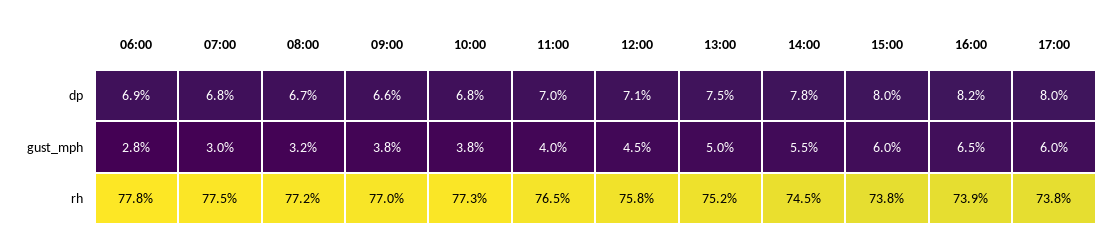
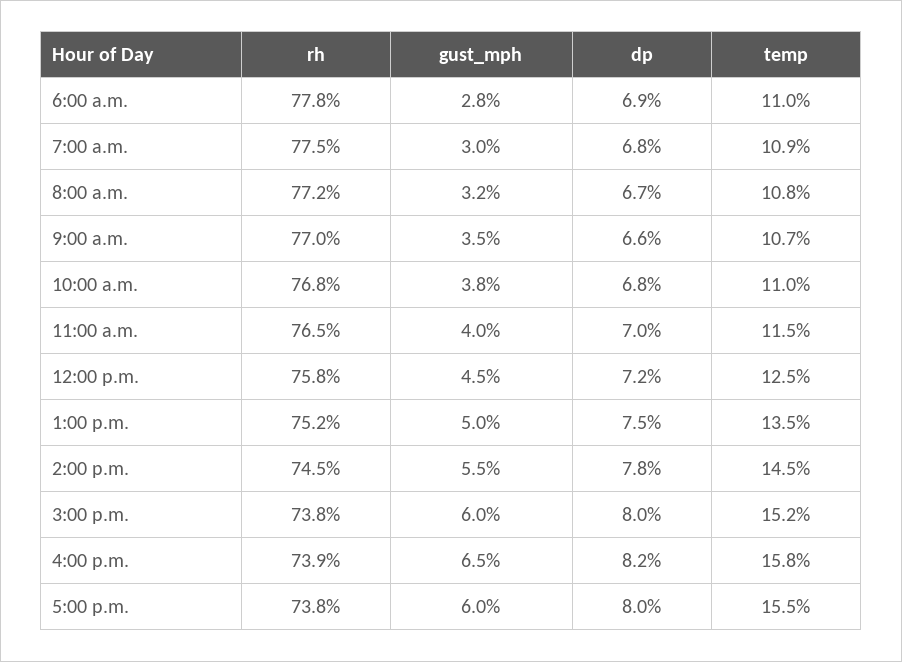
12:00, dp: 7.1 -> 7.2
09:00, gust_mph: 3.8 -> 3.5
10:00, rh: 77.3 -> 76.8
06:00, temp: none -> 11
07:00, temp: none -> 10.9
08:00, temp: none -> 10.8
09:00, temp: none -> 10.7
10:00, temp: none -> 11
11:00, temp: none -> 11.5
12:00, temp: none -> 12.5
13:00, temp: none -> 13.5
14:00, temp: none -> 14.5
15:00, temp: none -> 15.2
16:00, temp: none -> 15.8
17:00, temp: none -> 15.5

